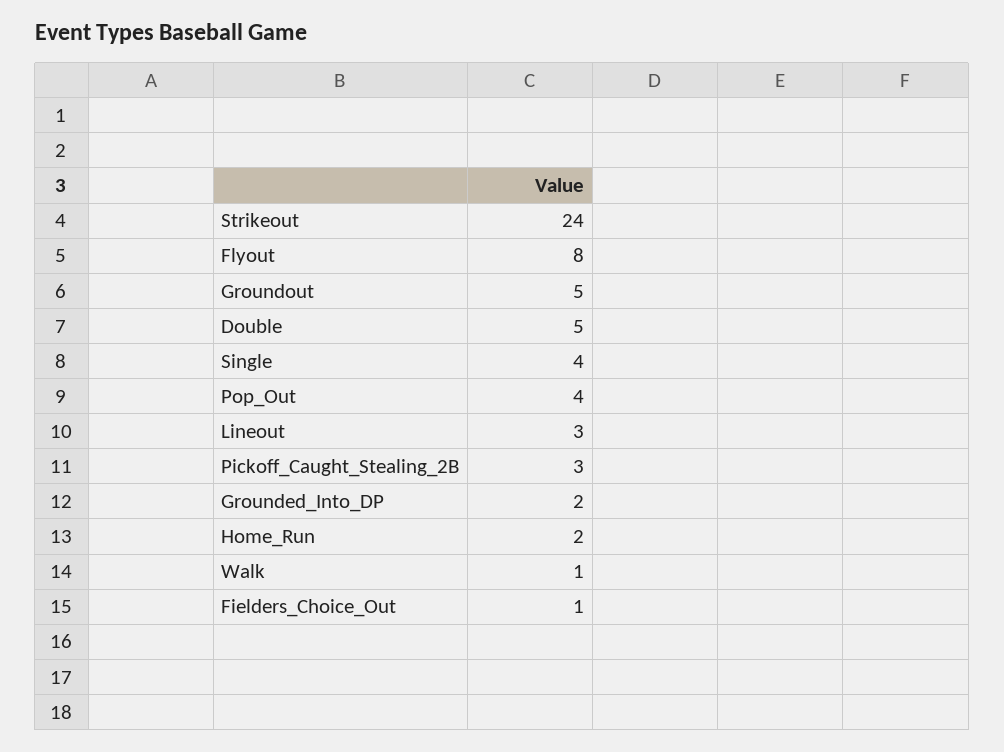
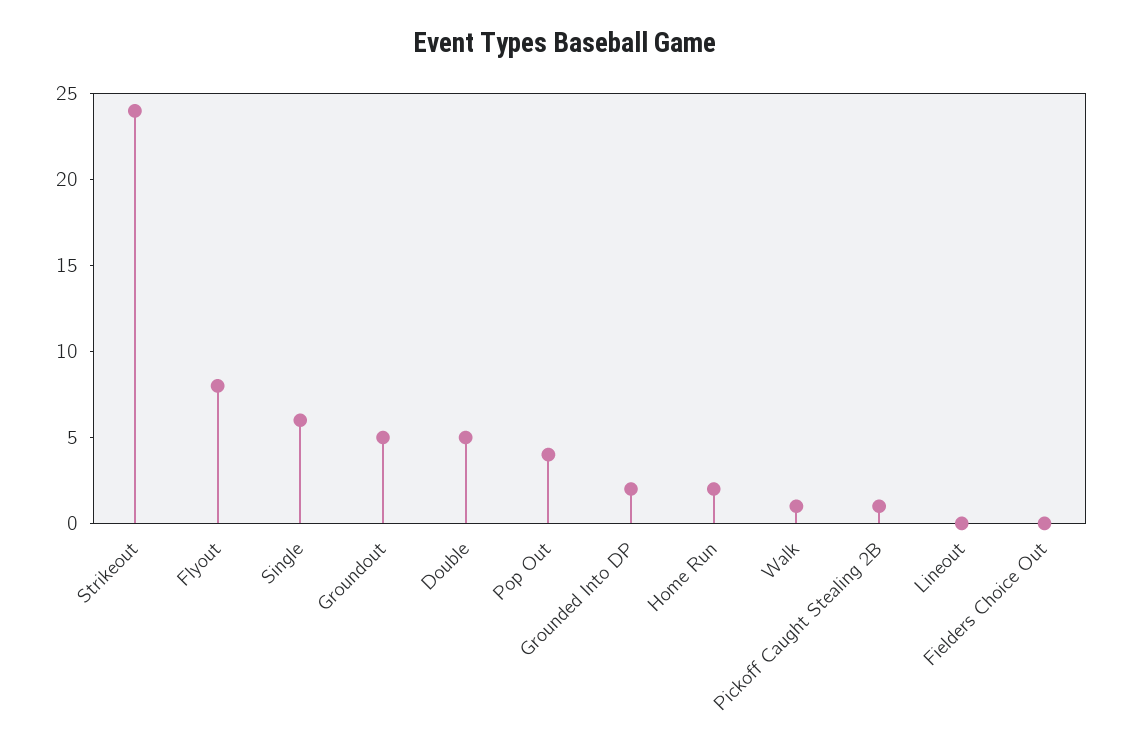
Single: 4 -> 6
Lineout: 3 -> 0
Pickoff_Caught_Stealing_2B: 3 -> 1
Fielders_Choice_Out: 1 -> 0

